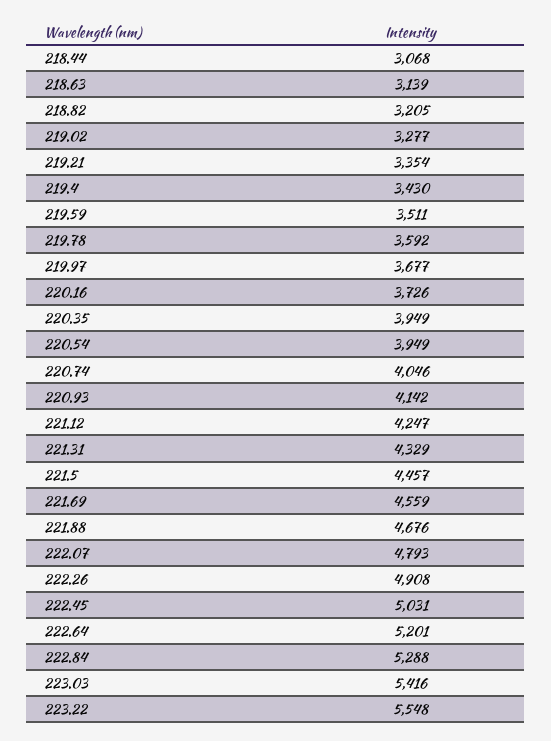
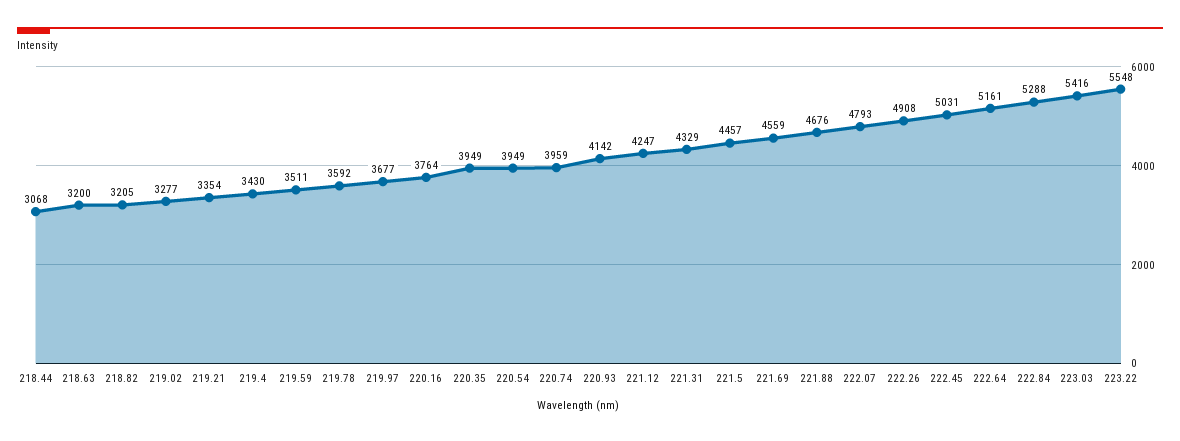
218.63: 3139 -> 3200
220.16: 3726 -> 3764
220.74: 4046 -> 3959
222.64: 5201 -> 5161

